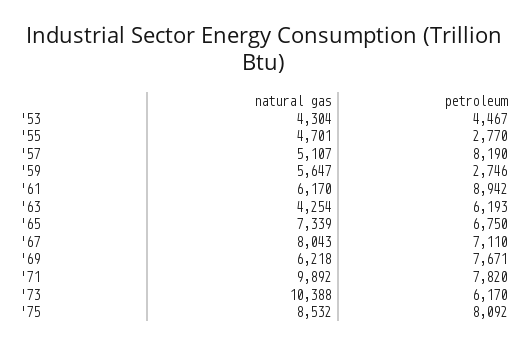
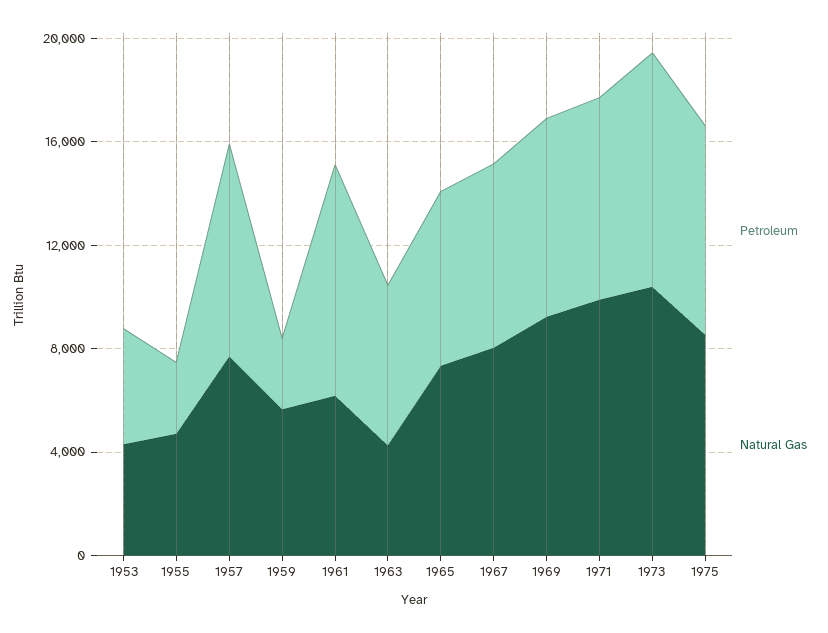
natural gas, '57: 5107 -> 8000
natural gas, '69: 6218 -> 9000
petroleum, '73: 6170 -> 9000

